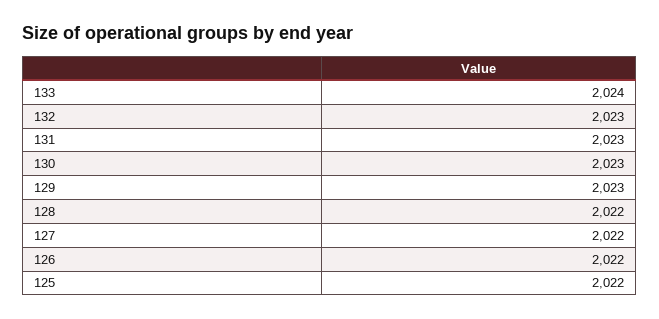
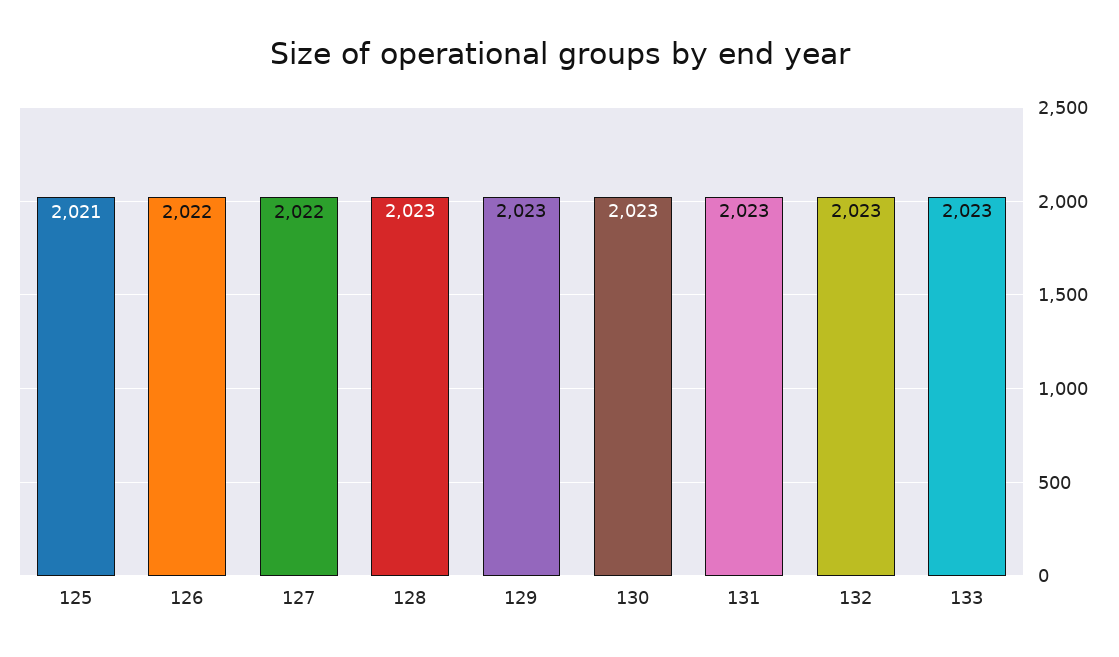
133: 2024 -> 2023
128: 2022 -> 2023
125: 2022 -> 2021

